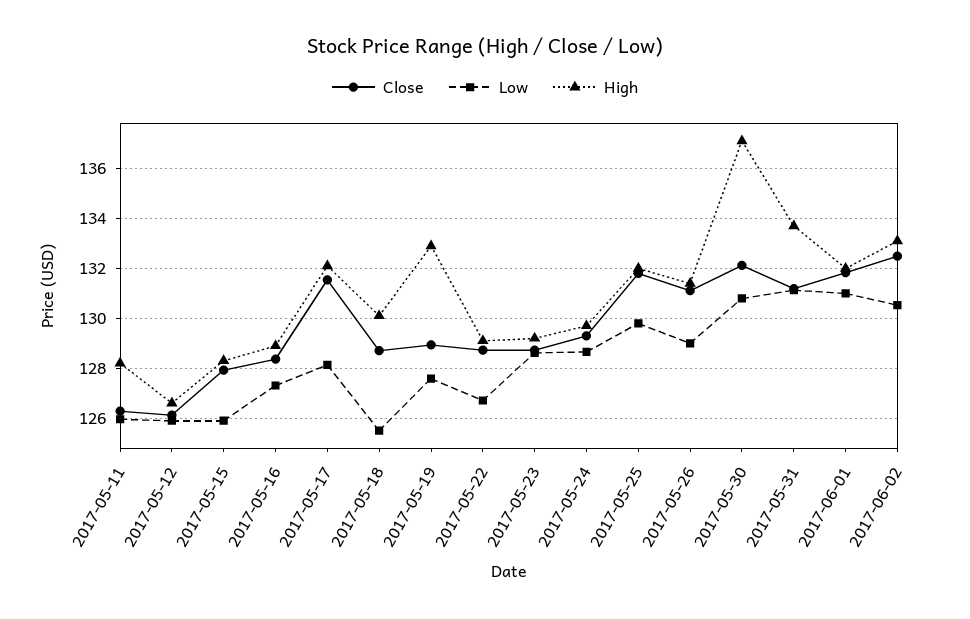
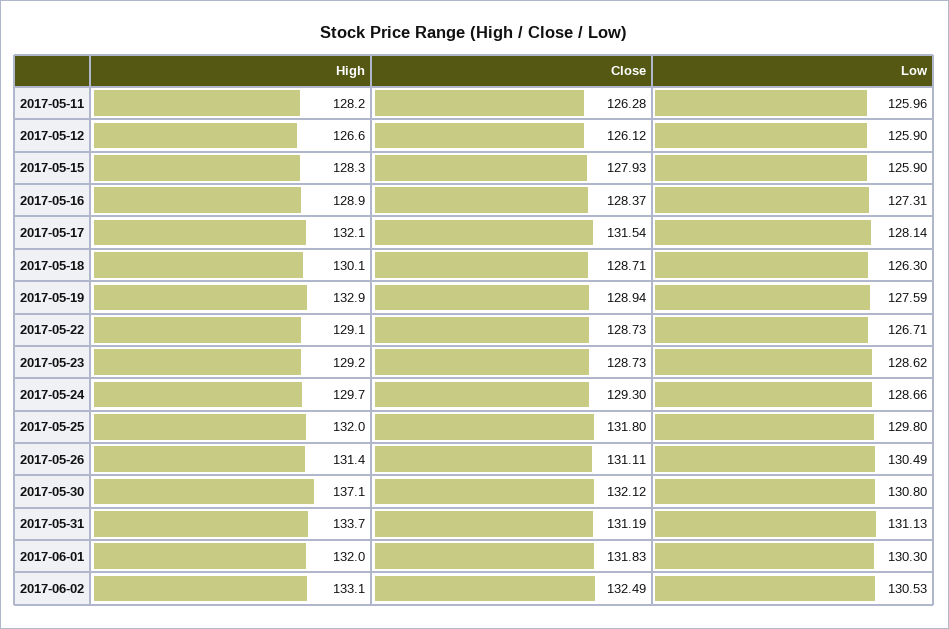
Low, 2017-05-18: 125.5 -> 126.3
Low, 2017-05-26: 129 -> 130.49
Low, 2017-06-01: 131 -> 130.3

